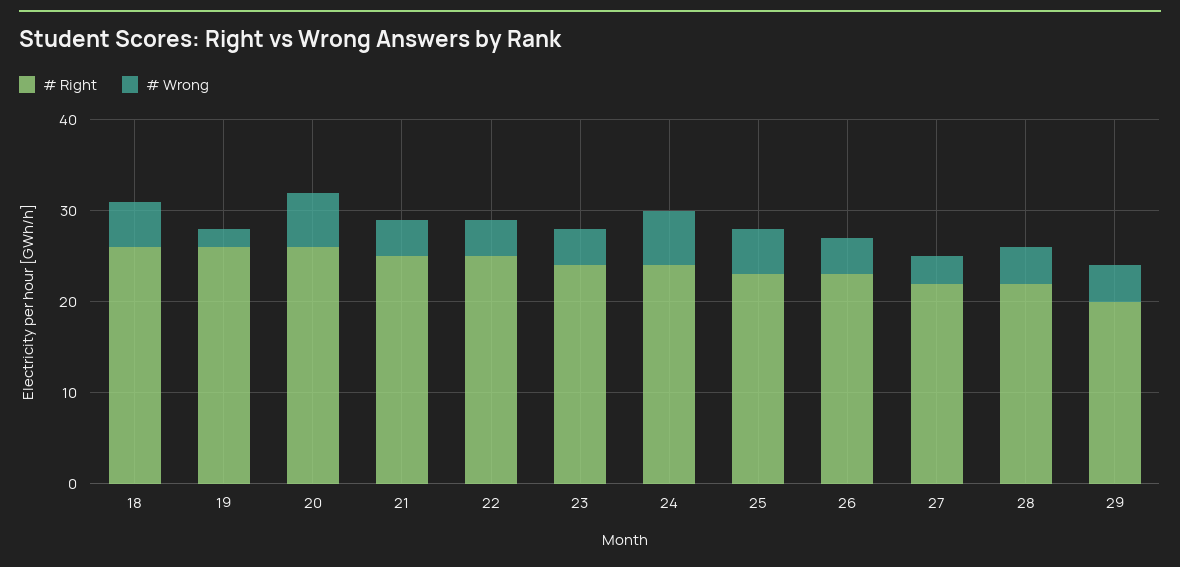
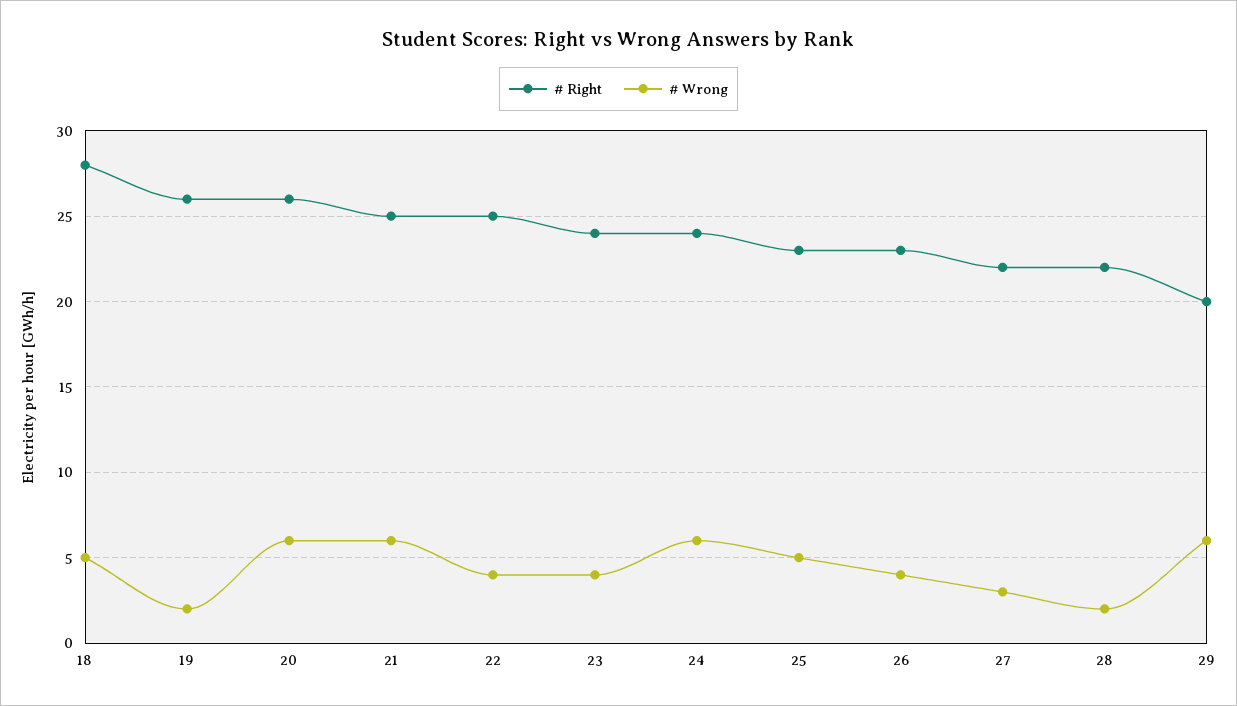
# Right, 18: 26 -> 28
# Wrong, 21: 4 -> 6
# Wrong, 28: 4 -> 2
# Wrong, 29: 4 -> 6

